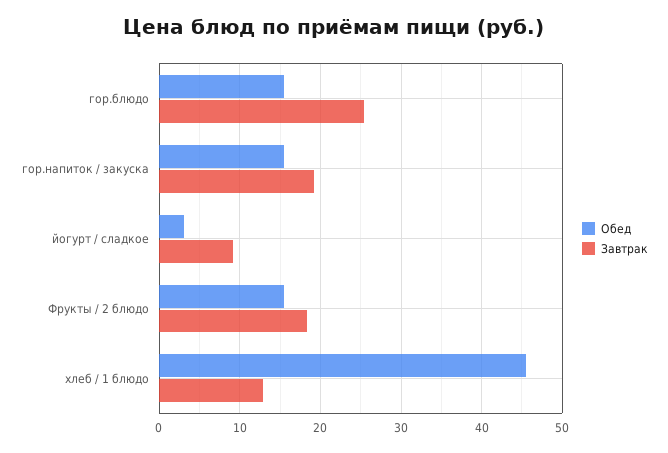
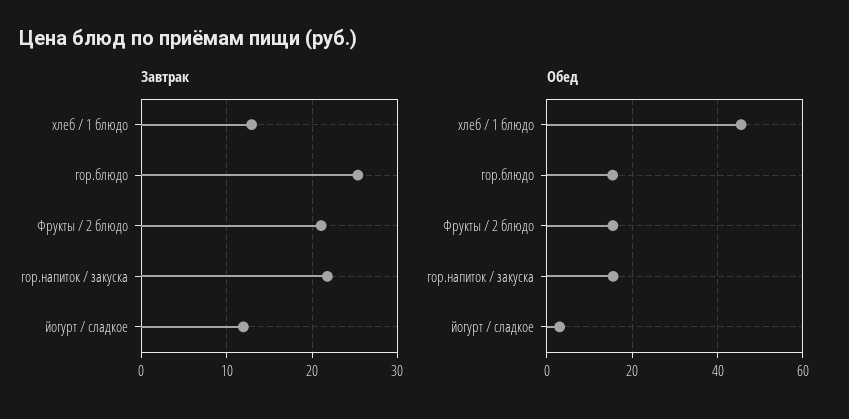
Завтрак, гор.напиток / закуска: 19 -> 22
Завтрак, йогурт / сладкое: 9 -> 12
Завтрак, Фрукты / 2 блюдо: 18 -> 21

